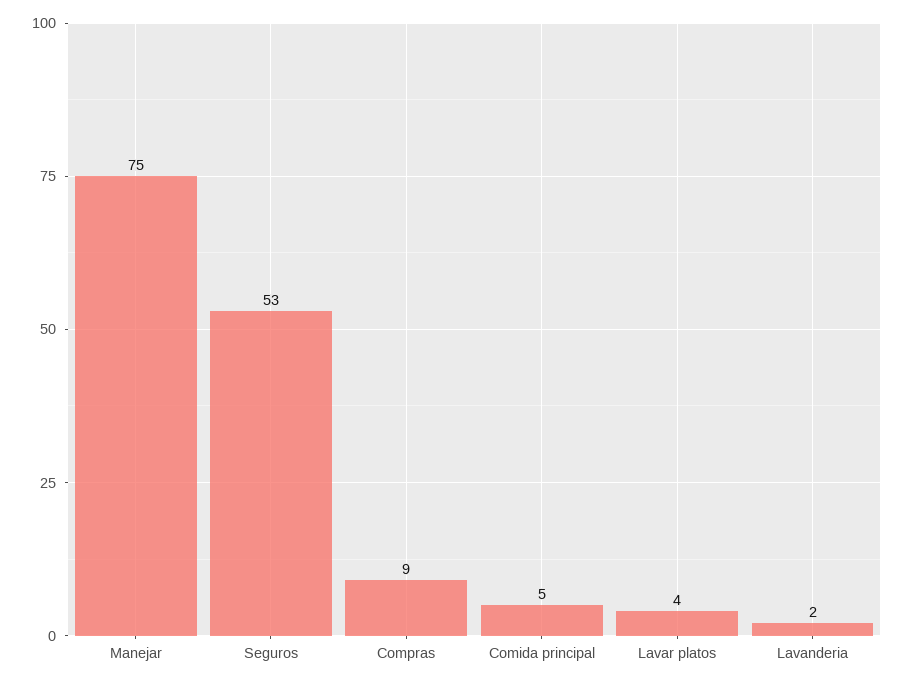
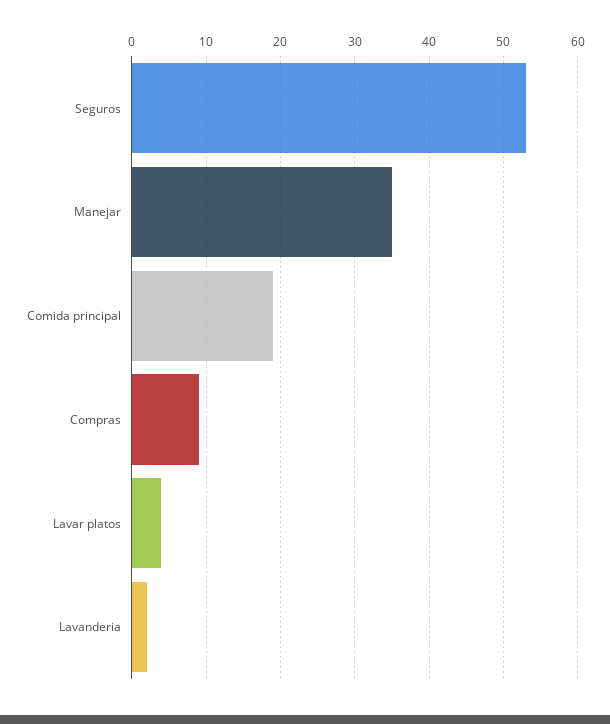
Manejar: 75 -> 35
Comida principal: 5 -> 19

